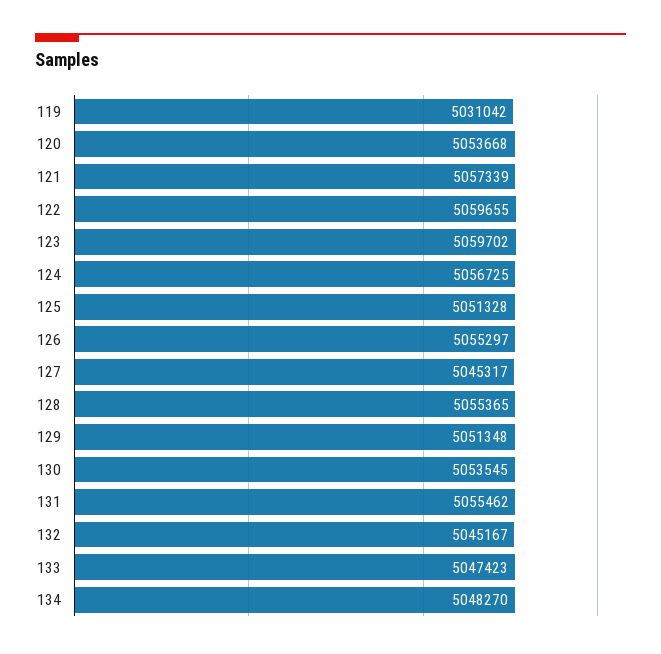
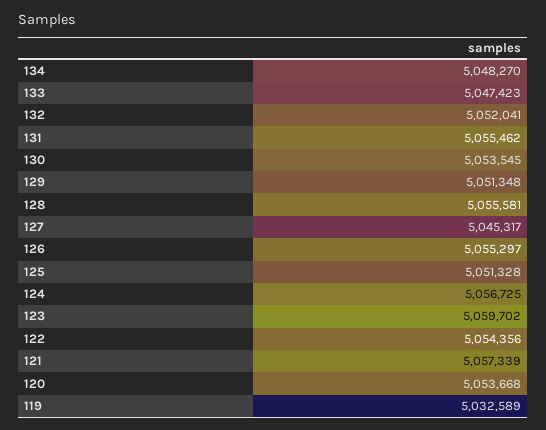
119: 5031042 -> 5032589
122: 5059655 -> 5054356
128: 5055365 -> 5055581
132: 5045167 -> 5052041

